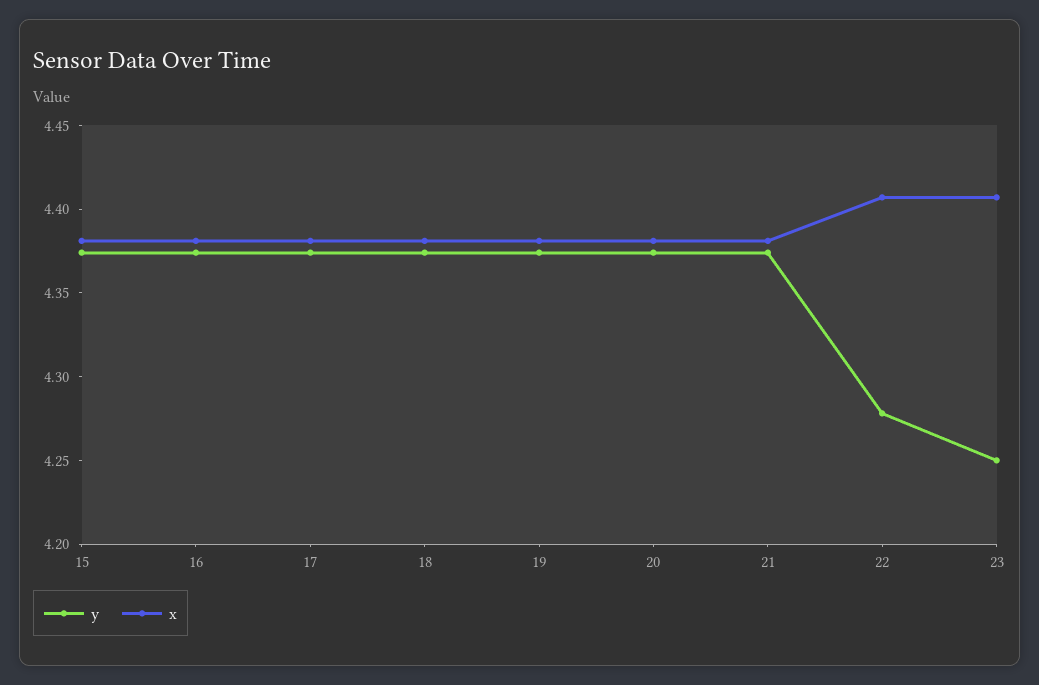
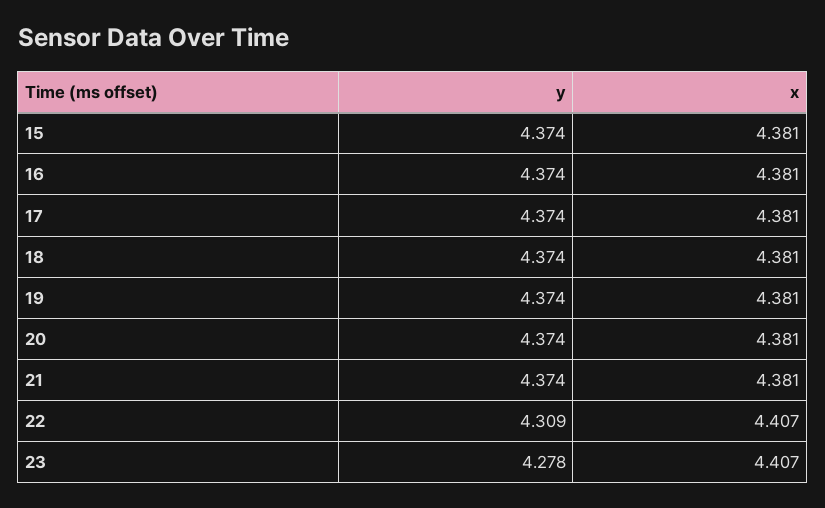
y, 22: 4.28 -> 4.309
y, 23: 4.25 -> 4.278

